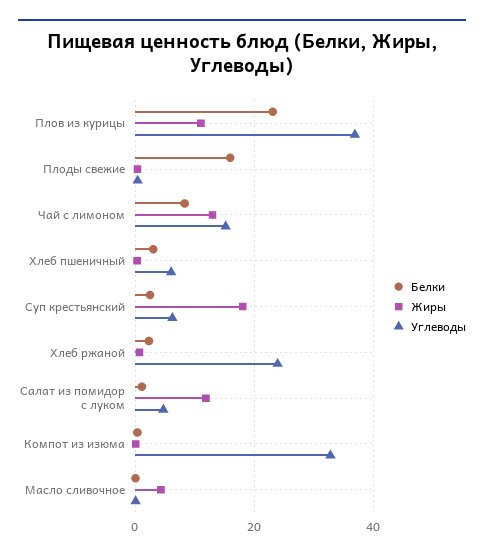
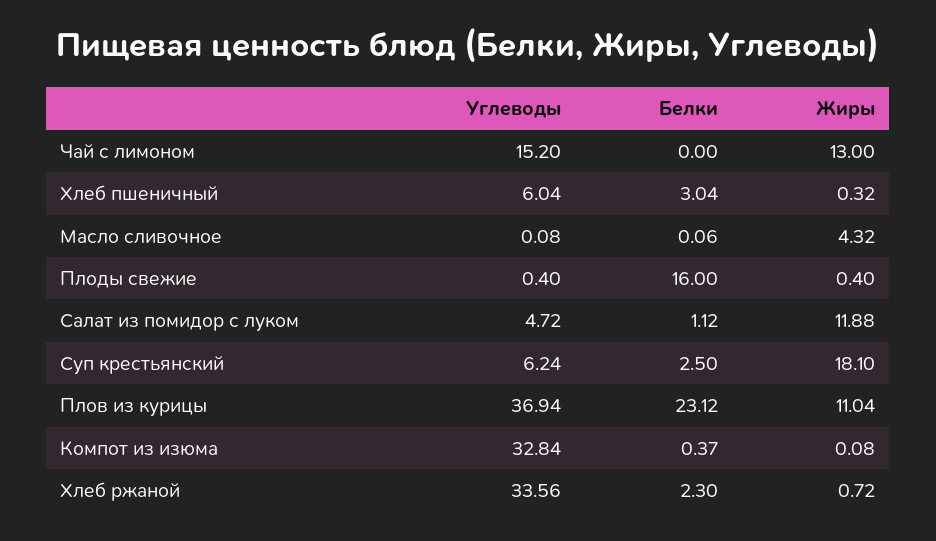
Белки, Чай с лимоном: 8 -> 0
Углеводы, Хлеб ржаной: 24 -> 33.56

